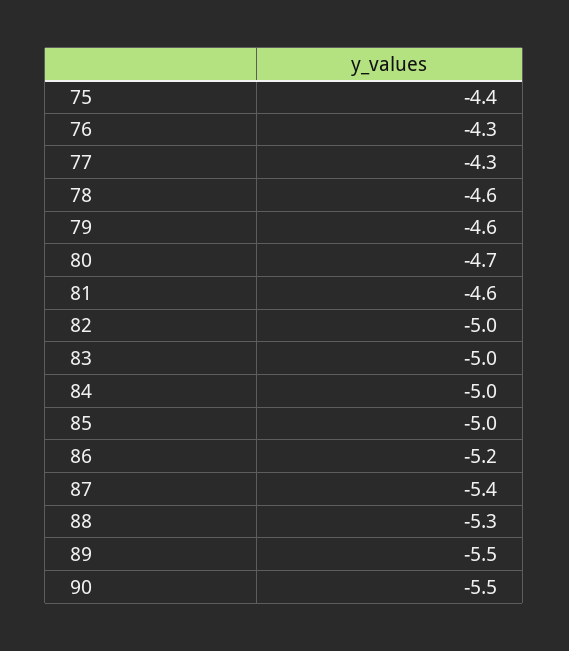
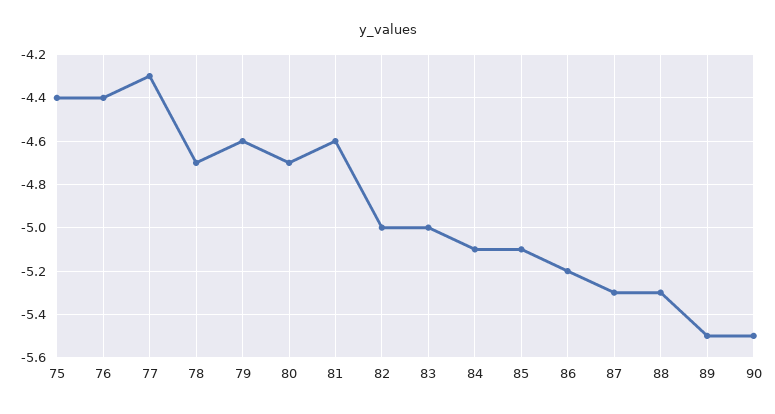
76: -4.3 -> -4.4
78: -4.6 -> -4.7
84: -5 -> -5.1
85: -5 -> -5.1
87: -5.4 -> -5.3

